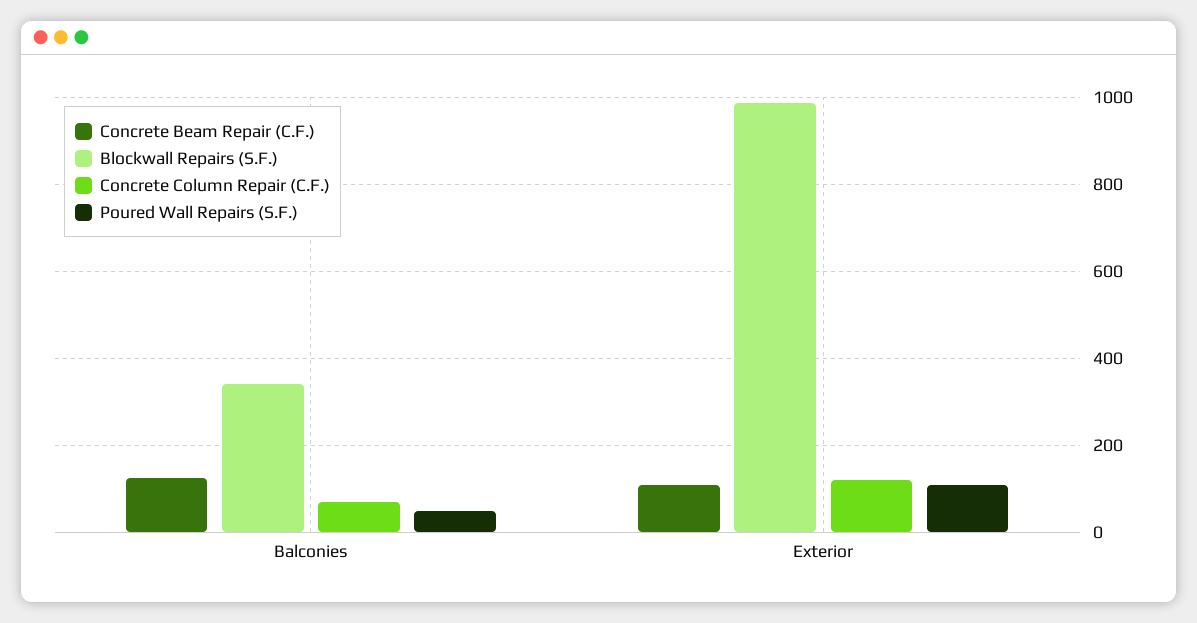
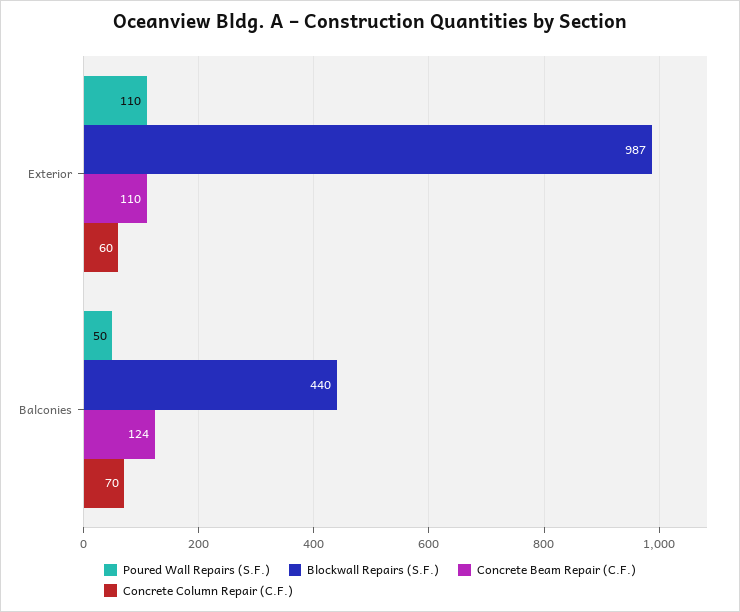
Blockwall Repairs (S.F.), Balconies: 340 -> 440
Concrete Column Repair (C.F.), Exterior: 120 -> 60

